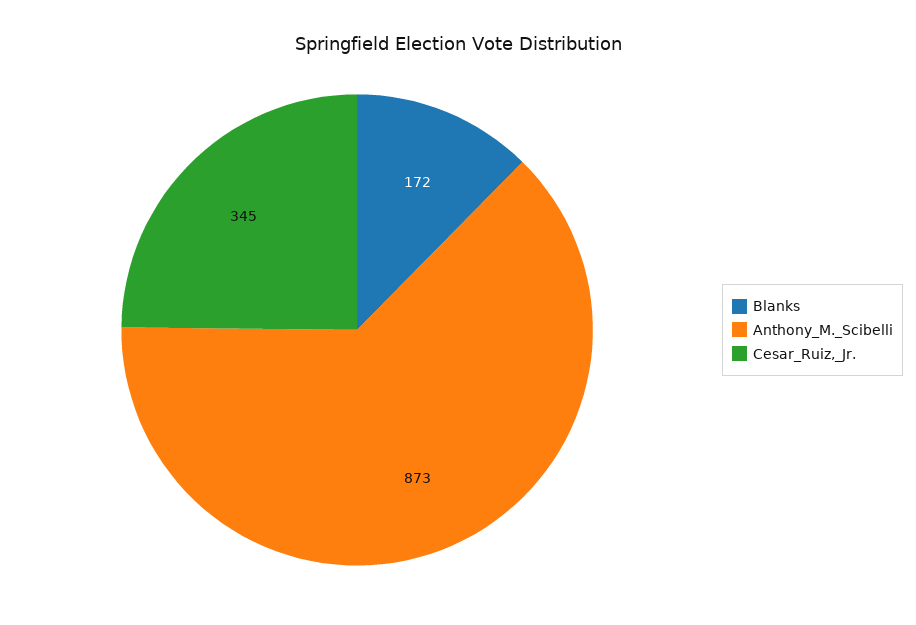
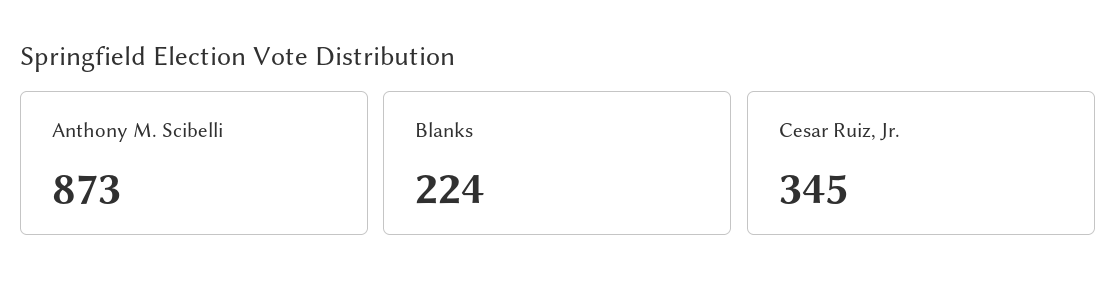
Blanks: 172 -> 224

